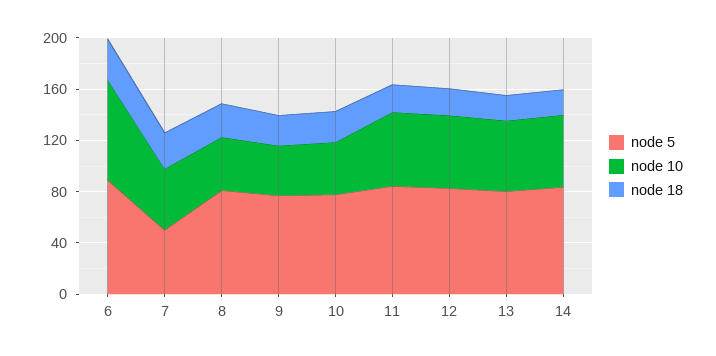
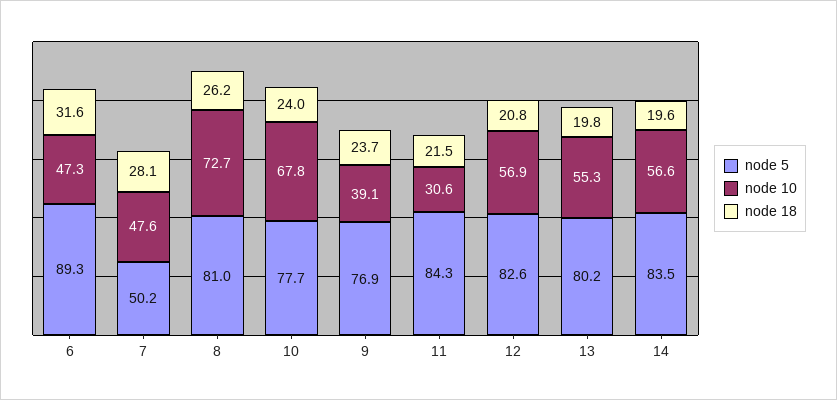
node 10, 6: 80 -> 47.3
node 10, 8: 40 -> 72.7
node 10, 10: 40 -> 67.8
node 10, 11: 60 -> 30.6

